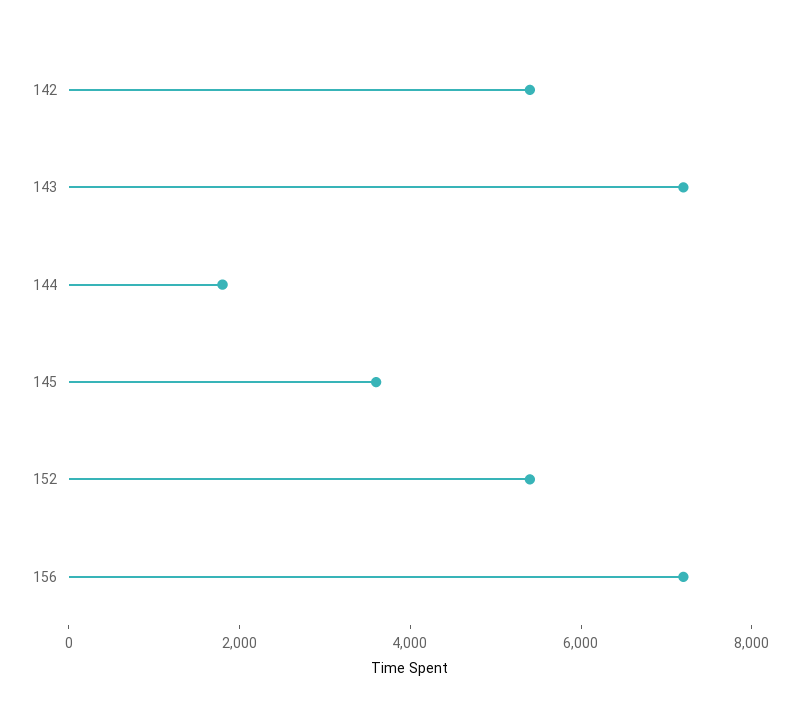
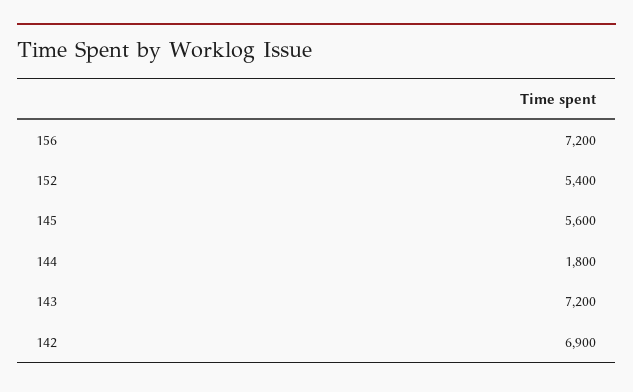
142: 5500 -> 6900
145: 3500 -> 5600

